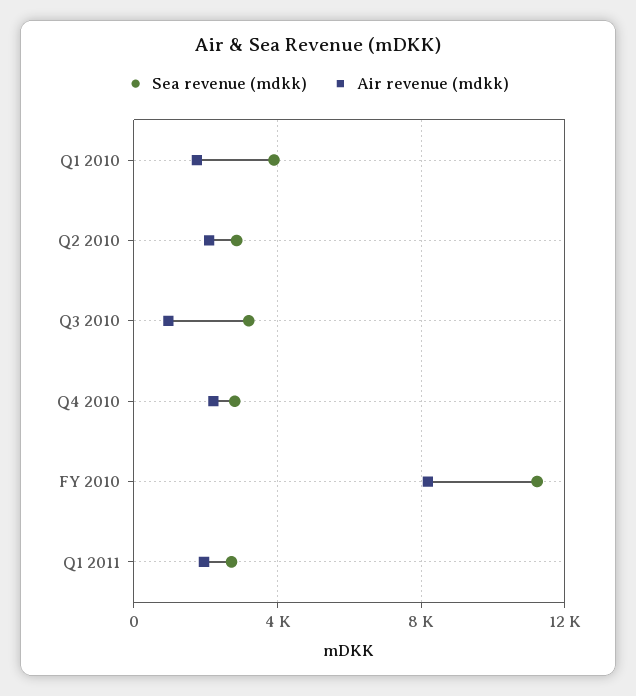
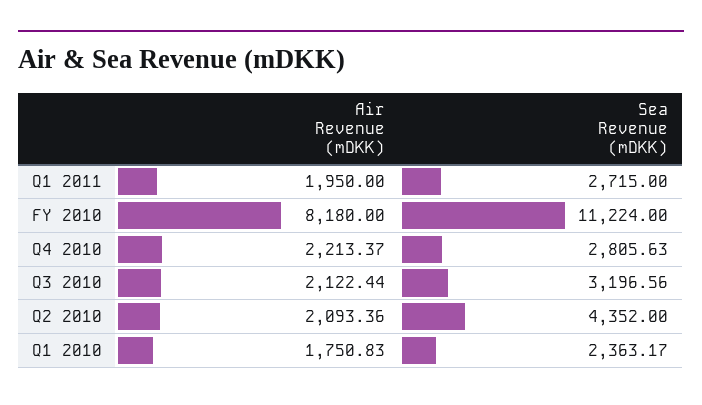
Sea revenue (mdkk), Q1 2010: 4000 -> 2363.17
Sea revenue (mdkk), Q2 2010: 3000 -> 4352
Air revenue (mdkk), Q3 2010: 1000 -> 2122.44

